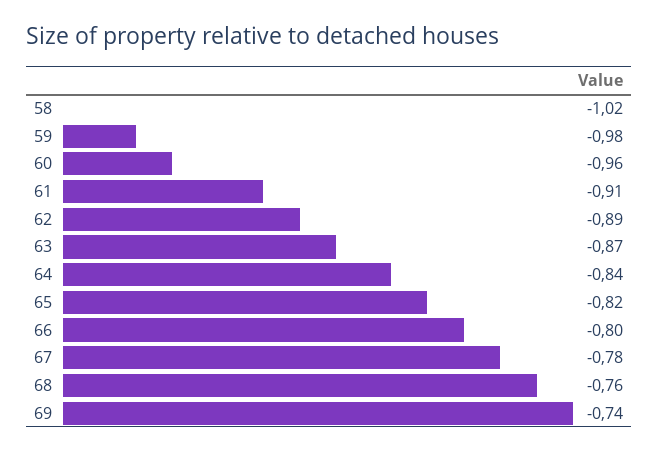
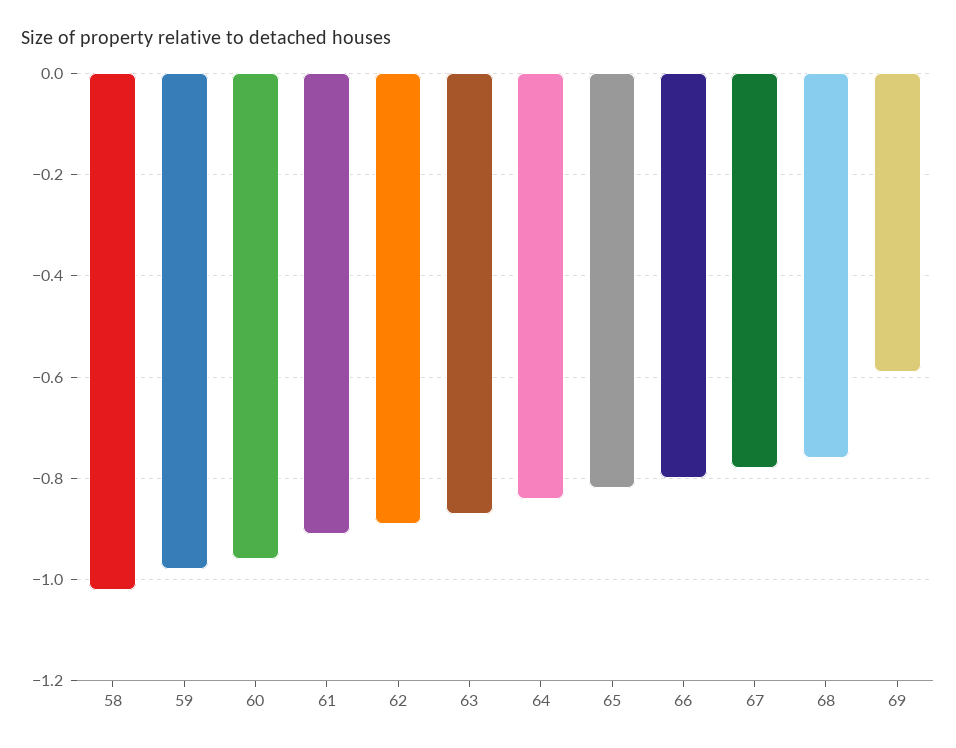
69: -0.74 -> -0.6

